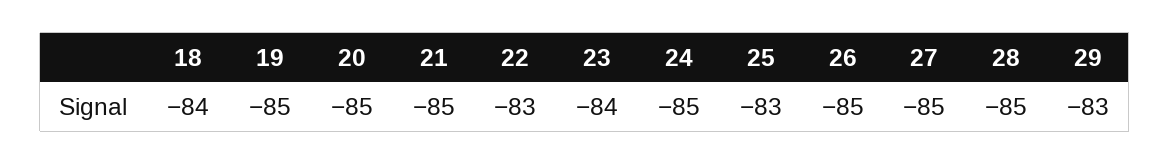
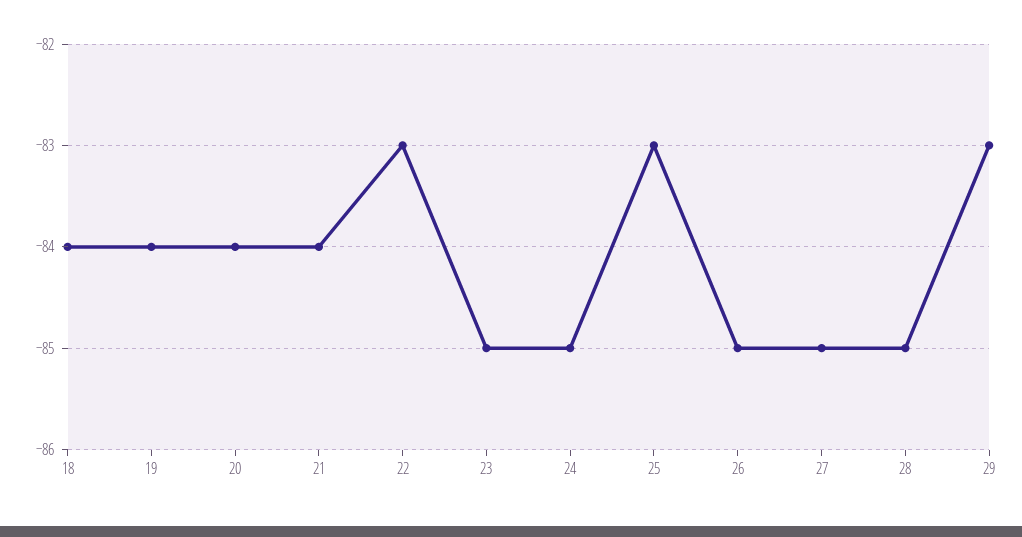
19: -85 -> -84
20: -85 -> -84
21: -85 -> -84
23: -84 -> -85

